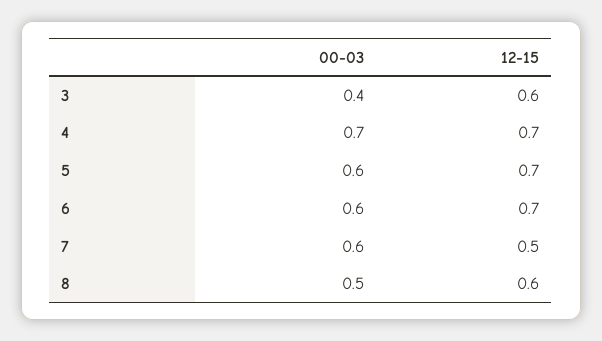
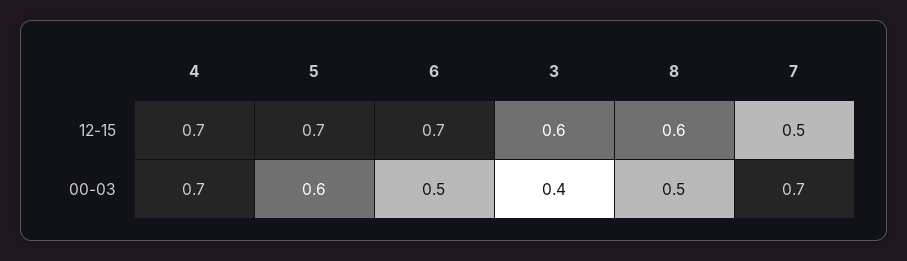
00-03, 6: 0.6 -> 0.5
00-03, 7: 0.6 -> 0.7

